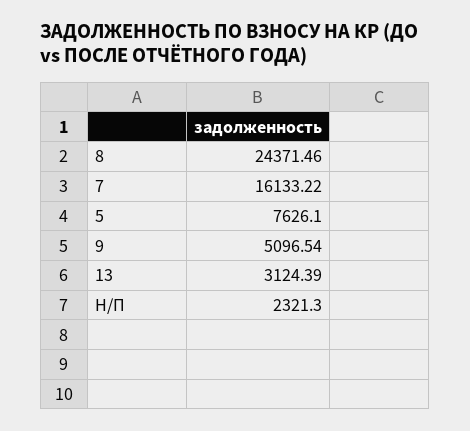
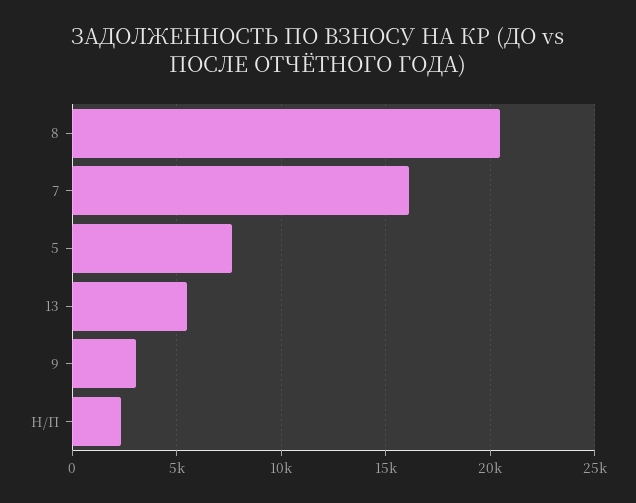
8: 24371.46 -> 20500
9: 5096.54 -> 3000
13: 3124.39 -> 5500

